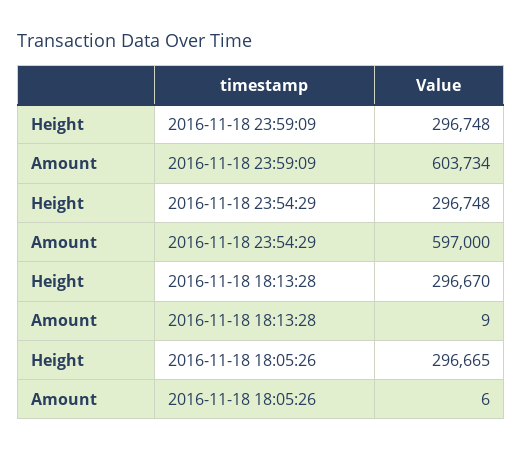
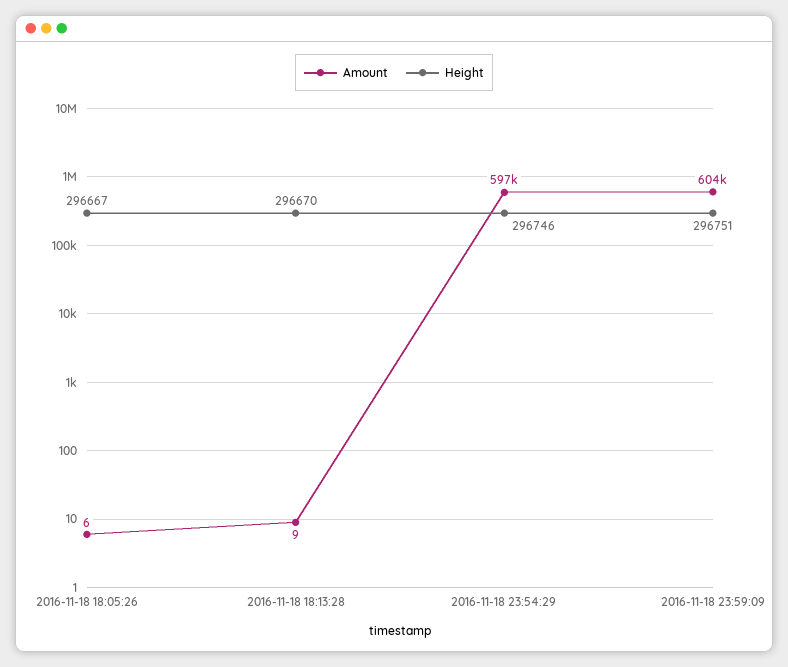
Height, 2016-11-18 23:59:09: 296748 -> 296751
Height, 2016-11-18 23:54:29: 296748 -> 296746
Height, 2016-11-18 18:05:26: 296665 -> 296667

